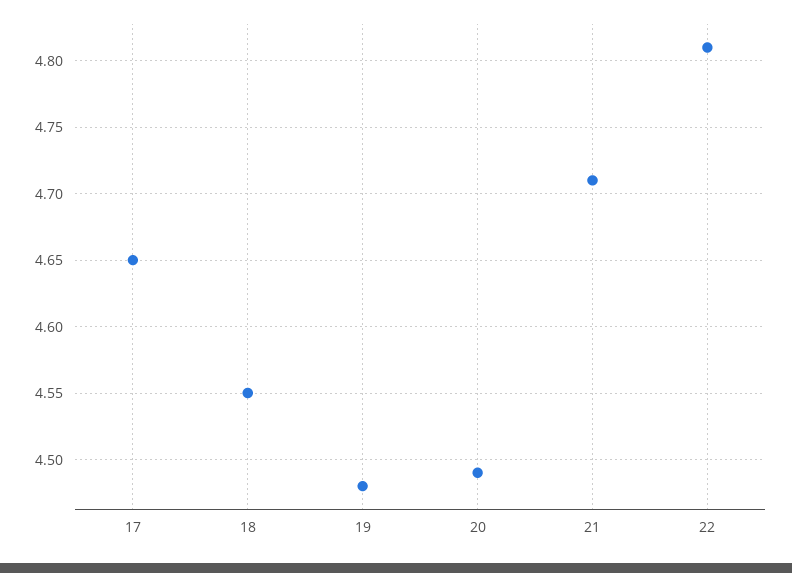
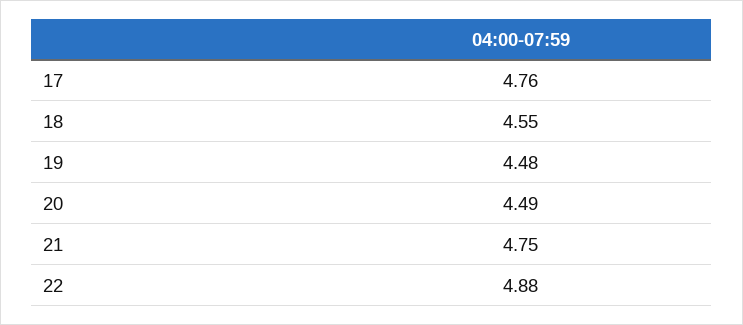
17: 4.65 -> 4.76
21: 4.71 -> 4.75
22: 4.81 -> 4.88

